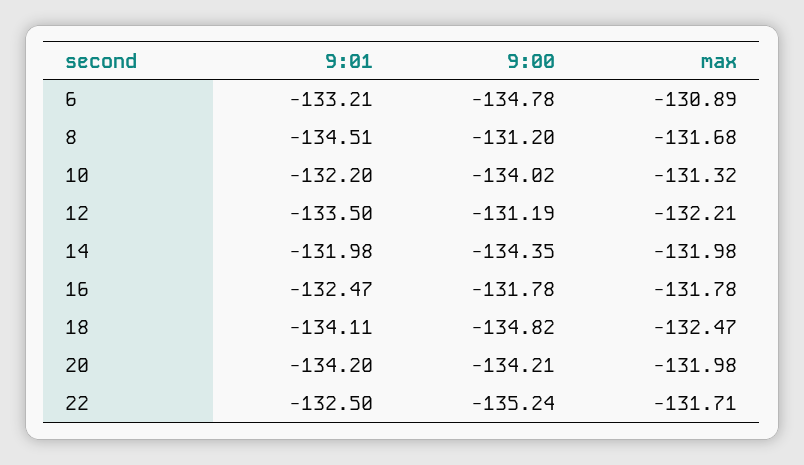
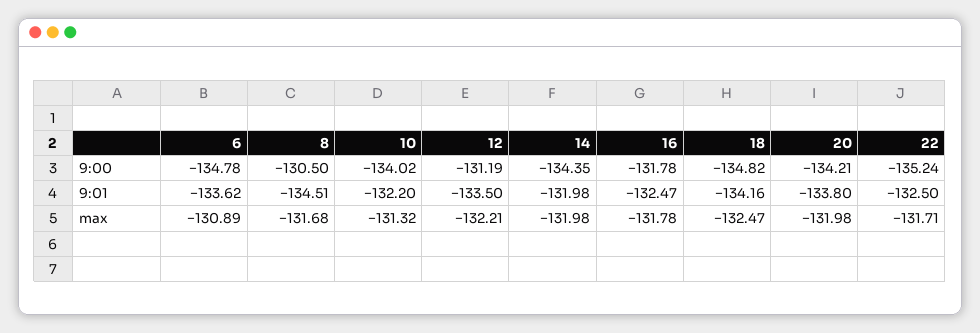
9:01, 6: -133.21 -> -133.62
9:00, 8: -131.2 -> -130.5
9:01, 18: -134.11 -> -134.16
9:01, 20: -134.2 -> -133.8

